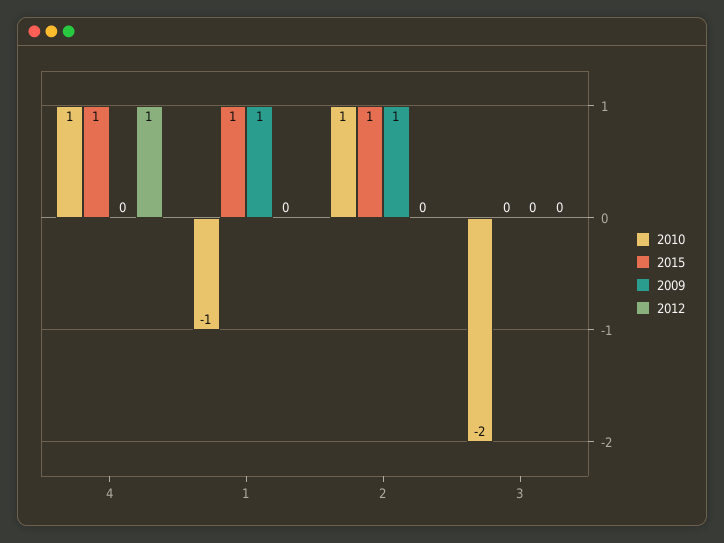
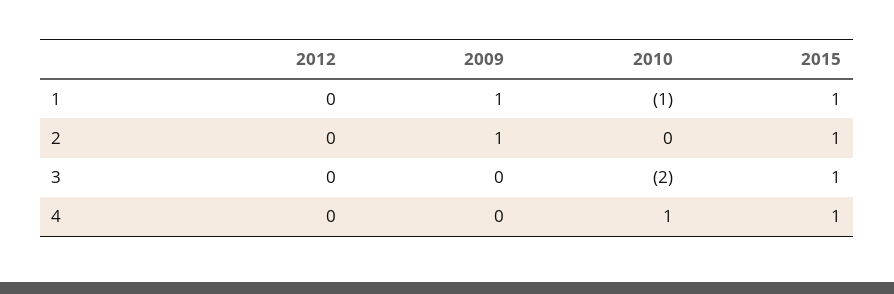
2012, 4: 1 -> 0
2010, 2: 1 -> 0
2015, 3: 0 -> 1

